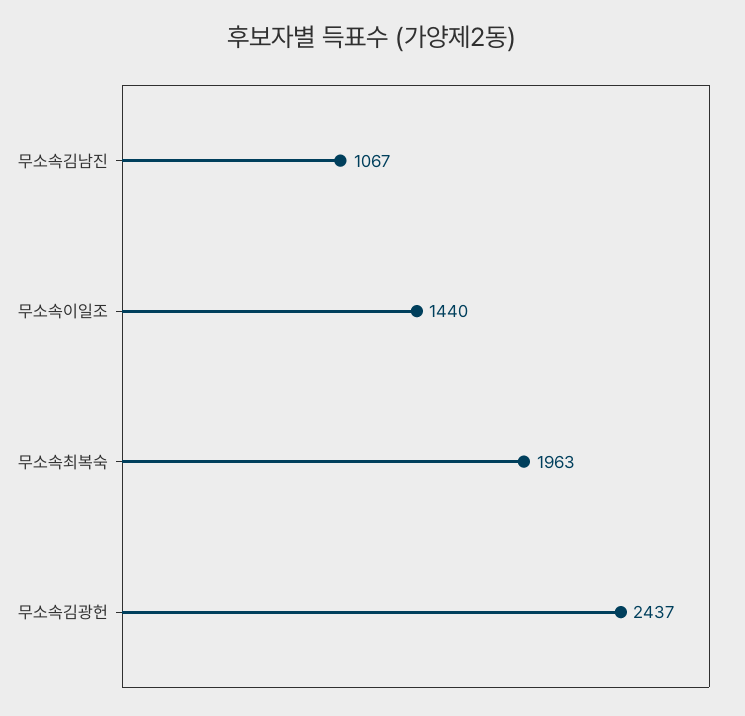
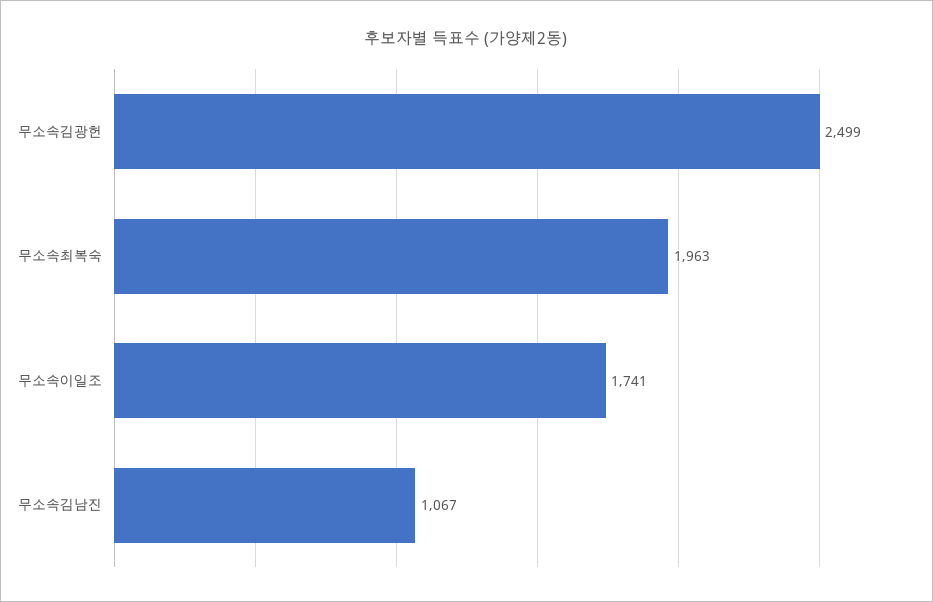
무소속이일조: 1440 -> 1741
무소속김광헌: 2437 -> 2499

